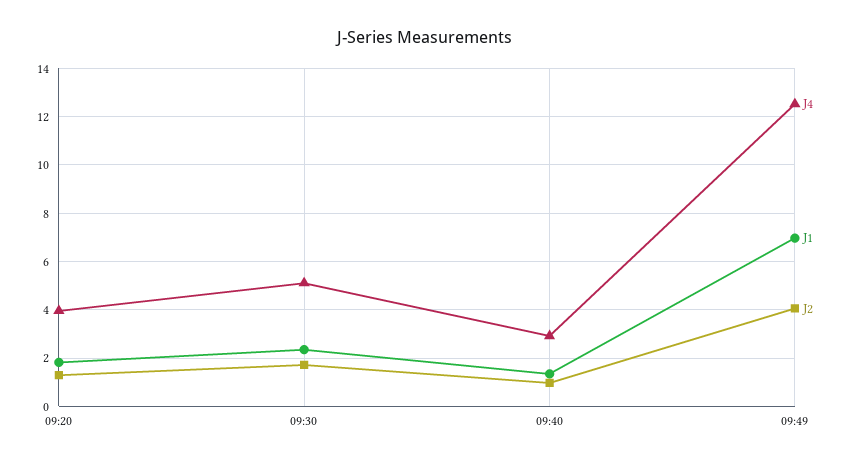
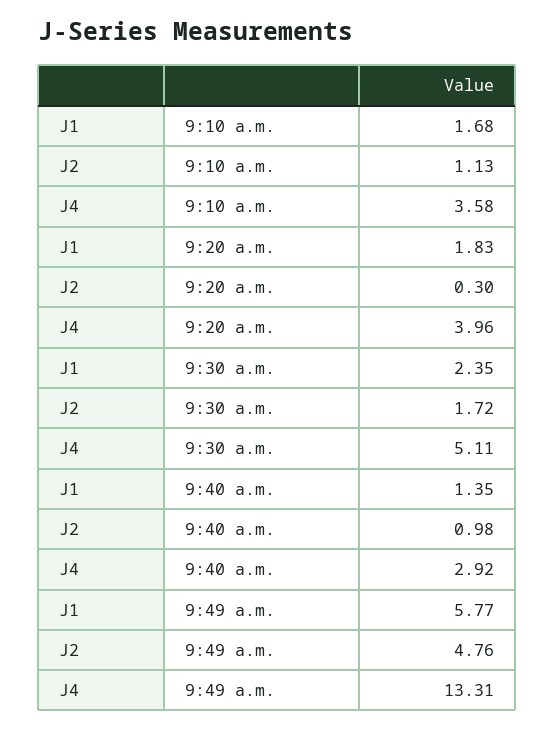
J2, 09:20: 1.25 -> 0.3
J4, 09:49: 12.5 -> 13.31
J1, 09:49: 7 -> 5.77
J2, 09:49: 4 -> 4.76
J1, 9:10 a.m.: none -> 1.68
J2, 9:10 a.m.: none -> 1.13
J4, 9:10 a.m.: none -> 3.58

